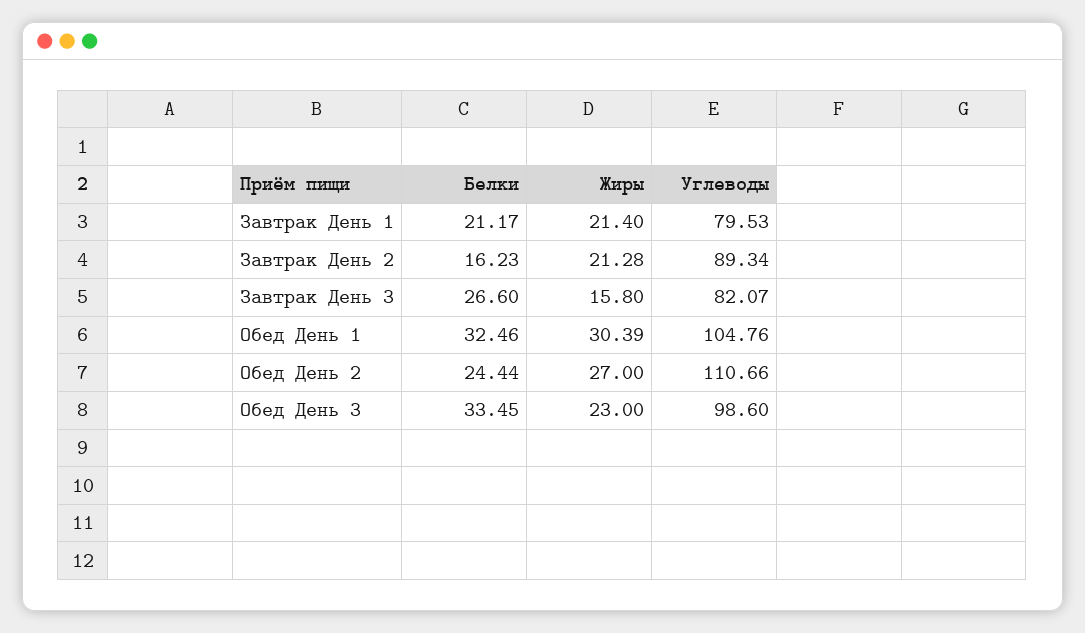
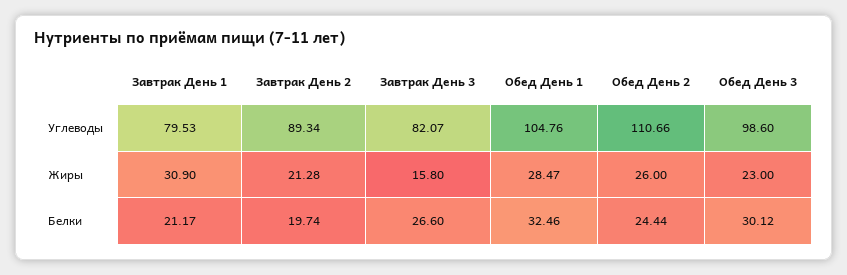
Жиры, Завтрак День 1: 21.4 -> 30.9
Белки, Завтрак День 2: 16.23 -> 19.74
Жиры, Обед День 1: 30.39 -> 28.47
Жиры, Обед День 2: 27 -> 26
Белки, Обед День 3: 33.45 -> 30.12

